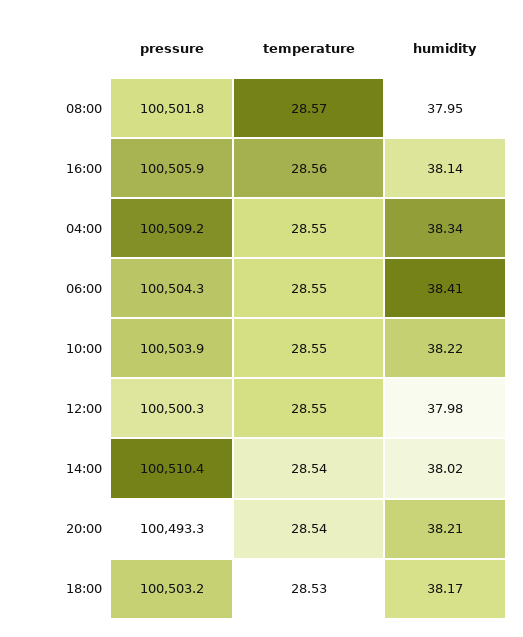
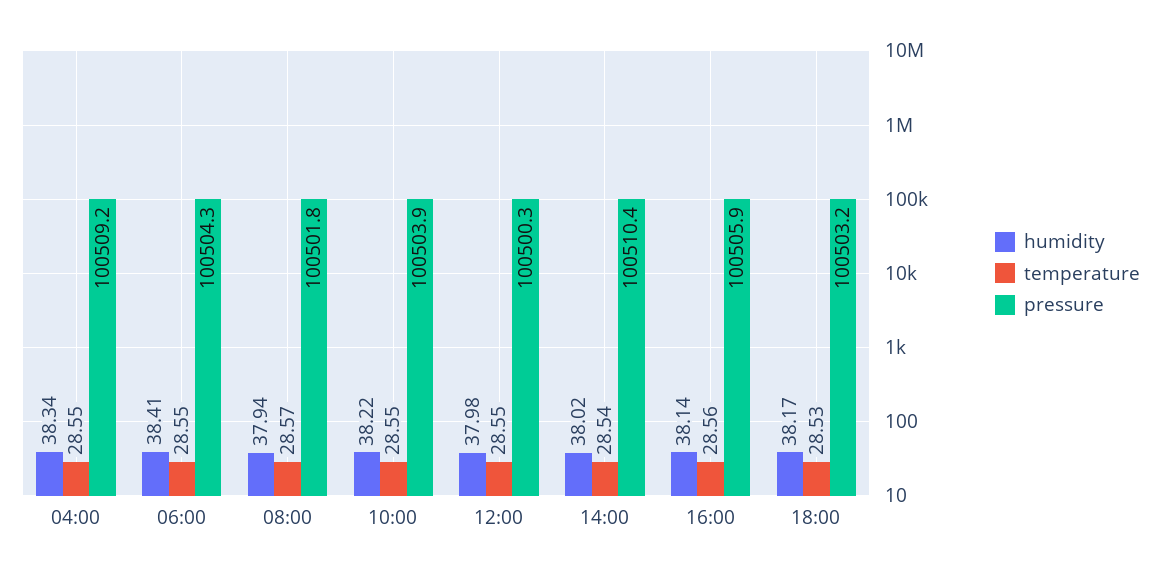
humidity, 08:00: 37.95 -> 37.94
pressure, 20:00: 100493.3 -> none
temperature, 20:00: 28.54 -> none
humidity, 20:00: 38.21 -> none

